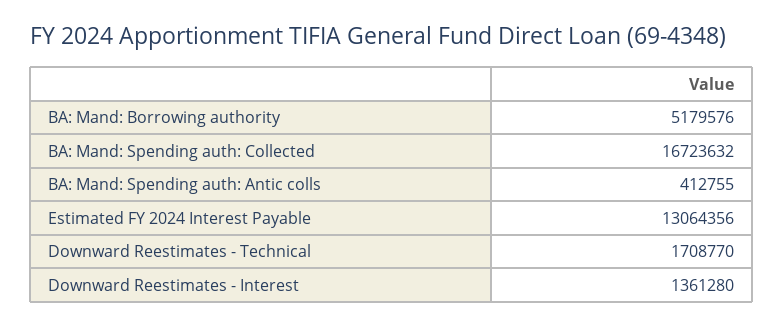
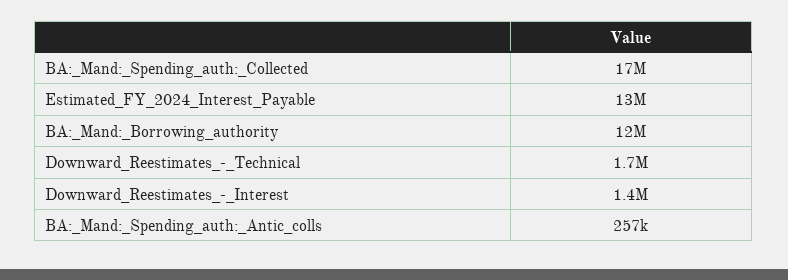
BA: Mand: Borrowing authority: 5179576 -> 12000000
BA: Mand: Spending auth: Antic colls: 412755 -> 257000

